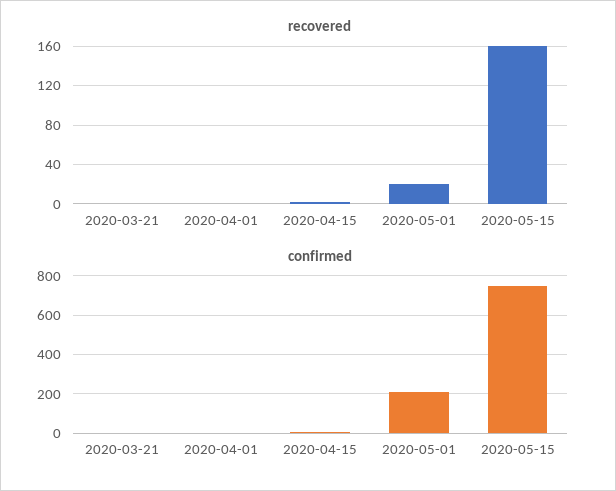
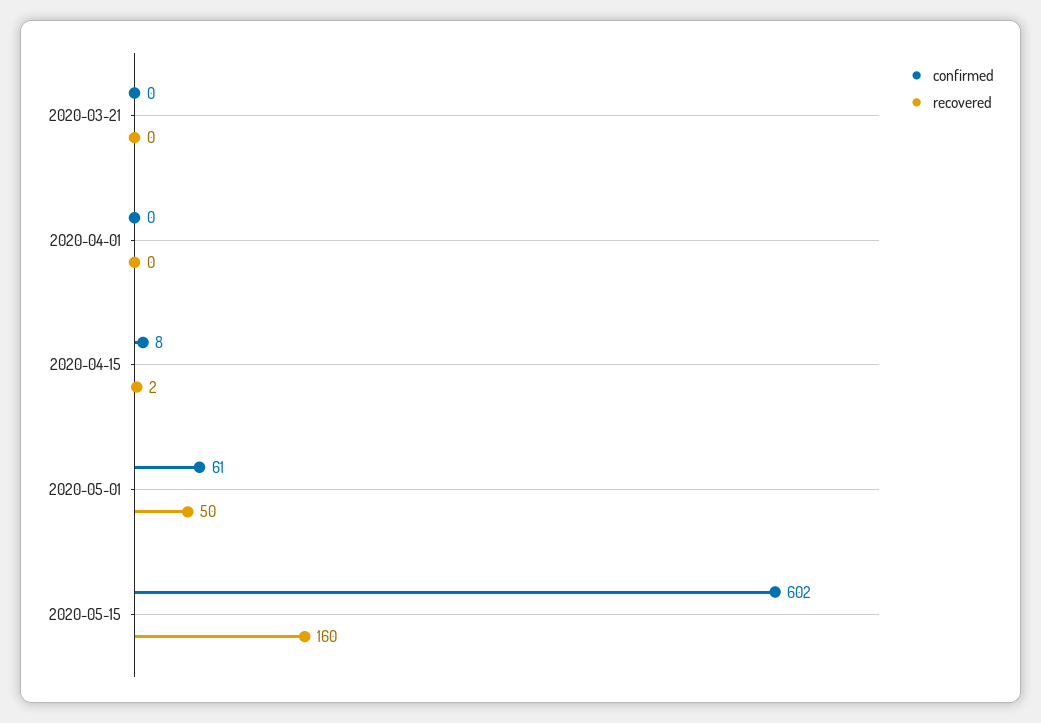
recovered, 2020-05-01: 20 -> 50
confirmed, 2020-05-01: 200 -> 61
confirmed, 2020-05-15: 750 -> 602

